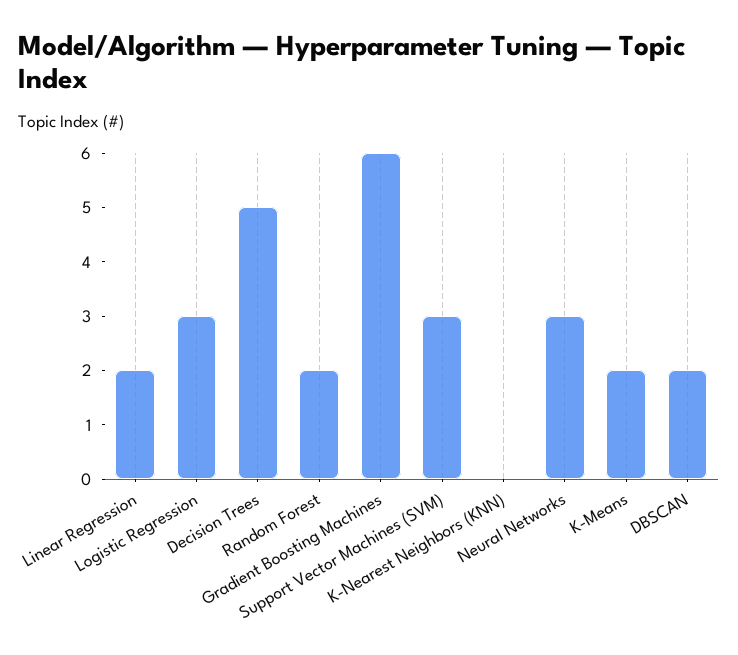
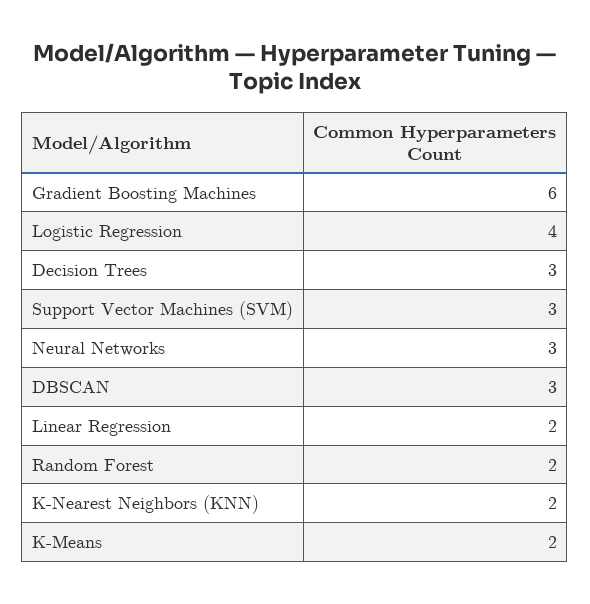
Logistic Regression: 3 -> 4
Decision Trees: 5 -> 3
K-Nearest Neighbors (KNN): 0 -> 2
DBSCAN: 2 -> 3

